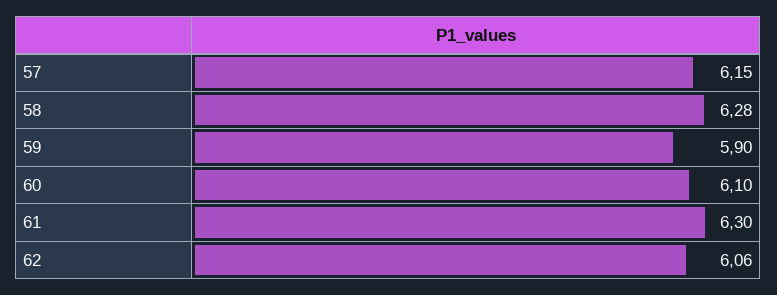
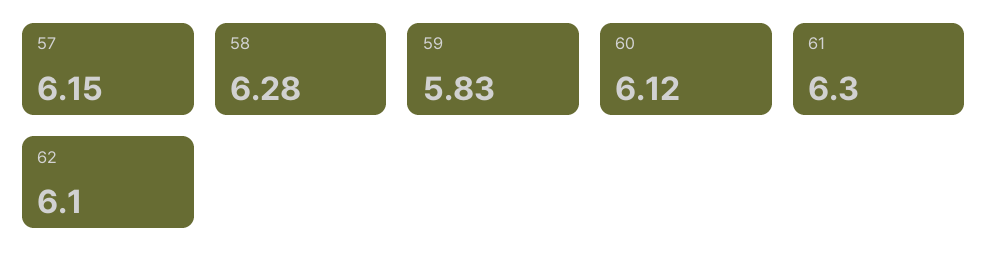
59: 5.9 -> 5.83
60: 6.1 -> 6.12
62: 6.06 -> 6.1

